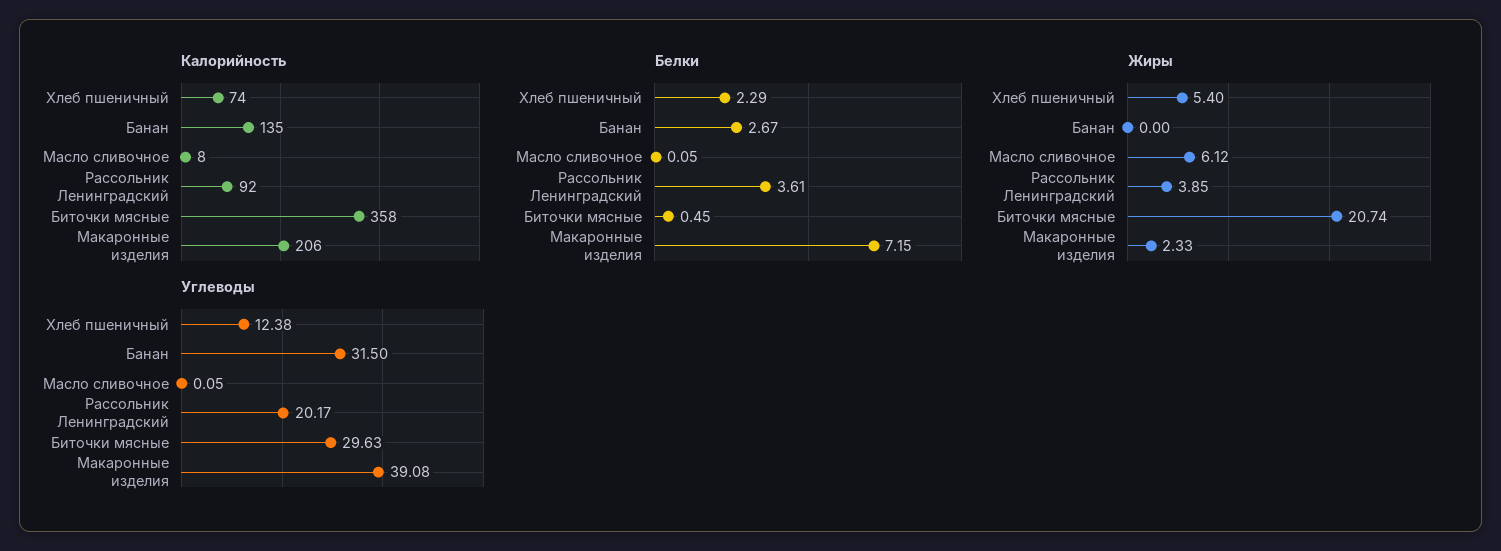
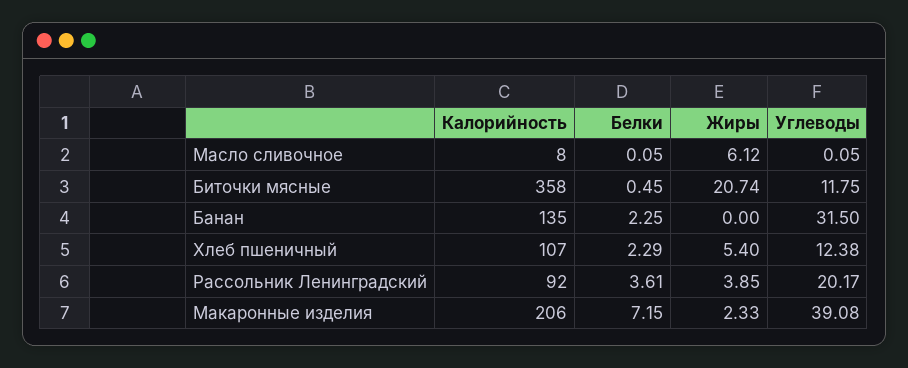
Калорийность, Хлеб пшеничный: 74 -> 107
Белки, Банан: 2.67 -> 2.25
Углеводы, Биточки мясные: 29.63 -> 11.75

